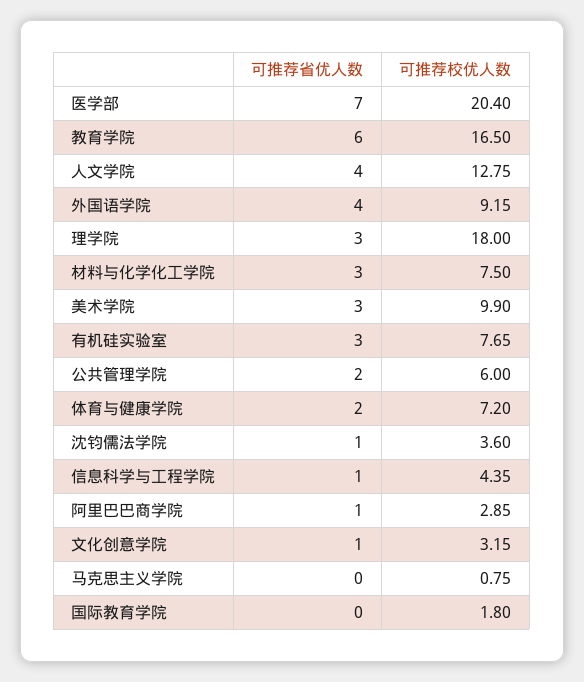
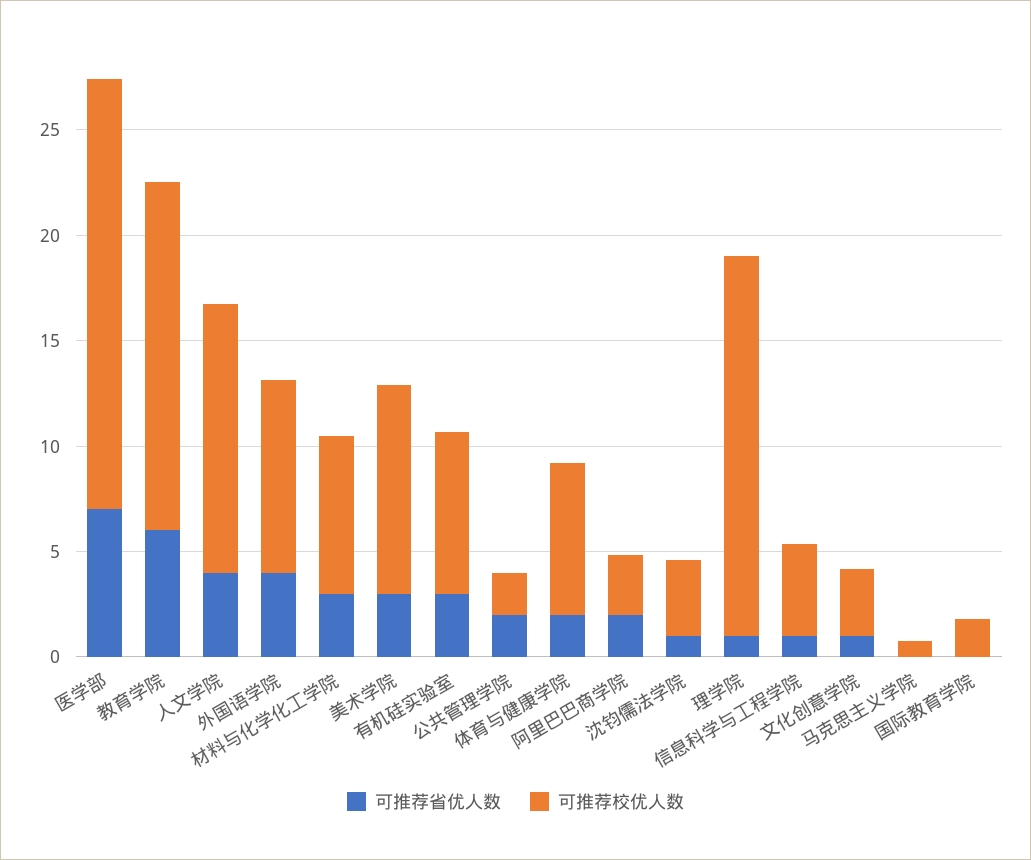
可推荐省优人数, 理学院: 3 -> 1
可推荐校优人数, 公共管理学院: 6 -> 2
可推荐省优人数, 阿里巴巴商学院: 1 -> 2

